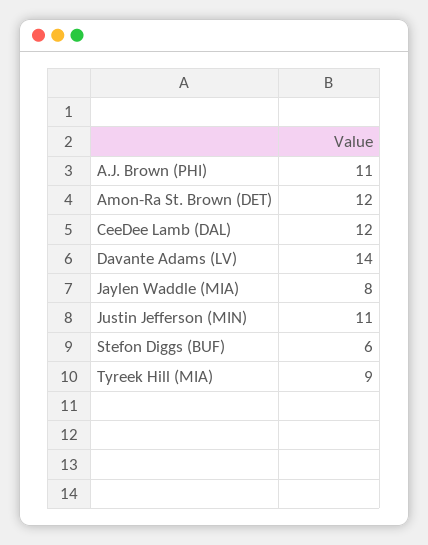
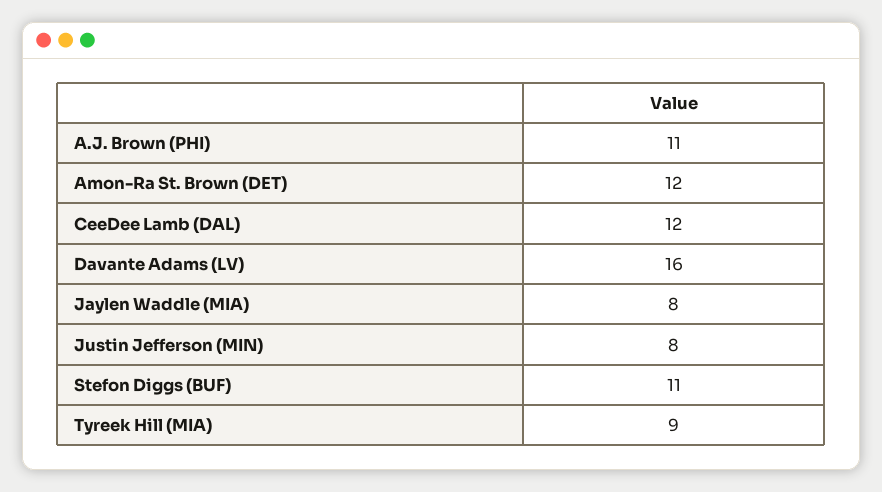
Davante Adams (LV): 14 -> 16
Justin Jefferson (MIN): 11 -> 8
Stefon Diggs (BUF): 6 -> 11

